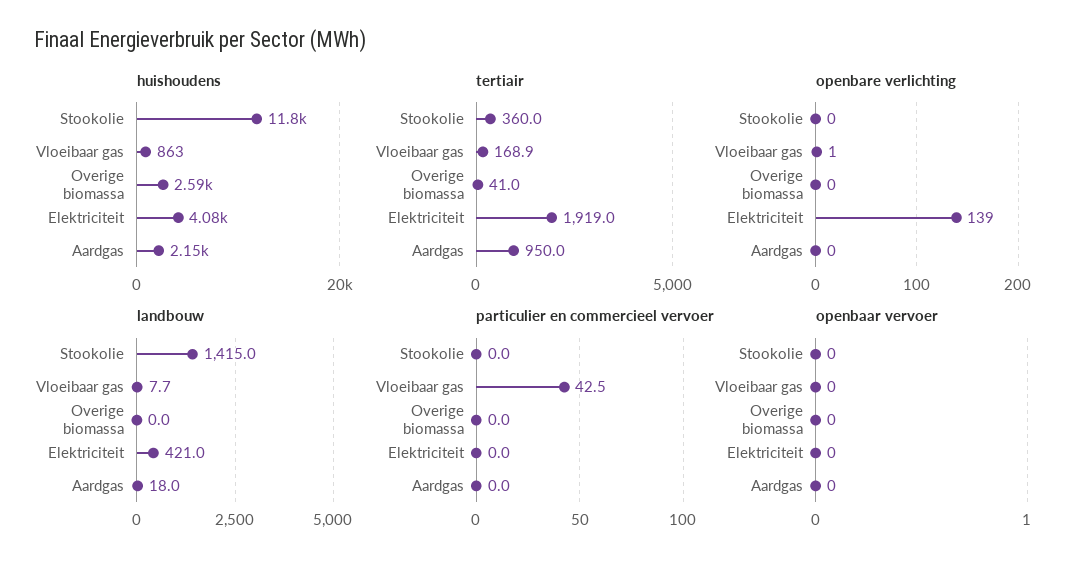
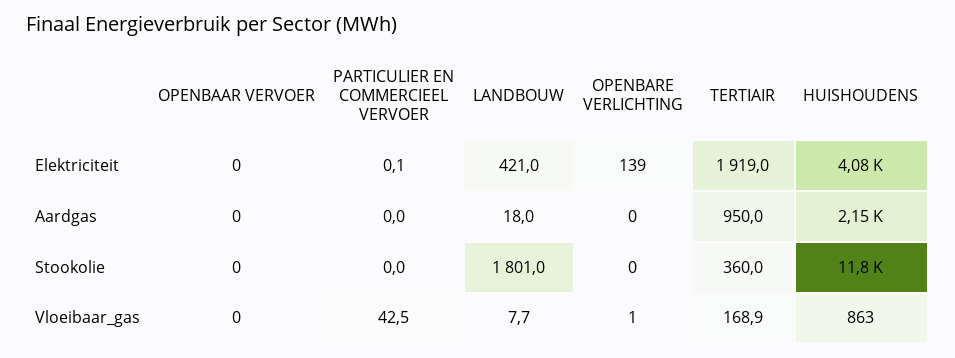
huishoudens, Overige biomassa: 2590 -> none
tertiair, Overige biomassa: 41 -> none
openbare verlichting, Overige biomassa: 0 -> none
landbouw, Stookolie: 1415 -> 1801
landbouw, Overige biomassa: 0 -> none
particulier en commercieel vervoer, Overige biomassa: 0 -> none
particulier en commercieel vervoer, Elektriciteit: 0 -> 0.1
openbaar vervoer, Overige biomassa: 0 -> none

